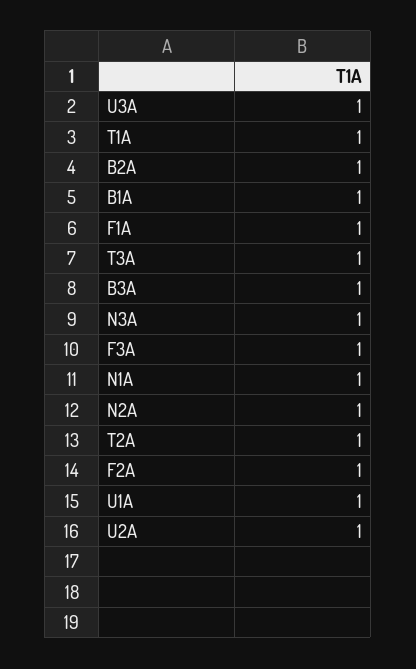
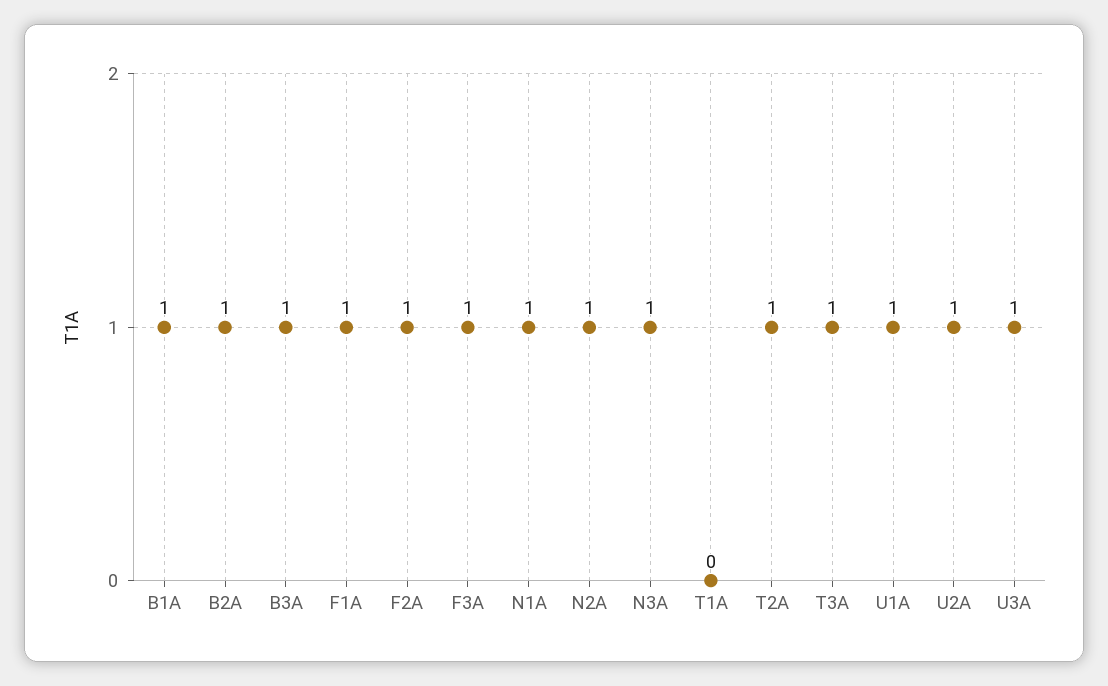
T1A: 1 -> 0

